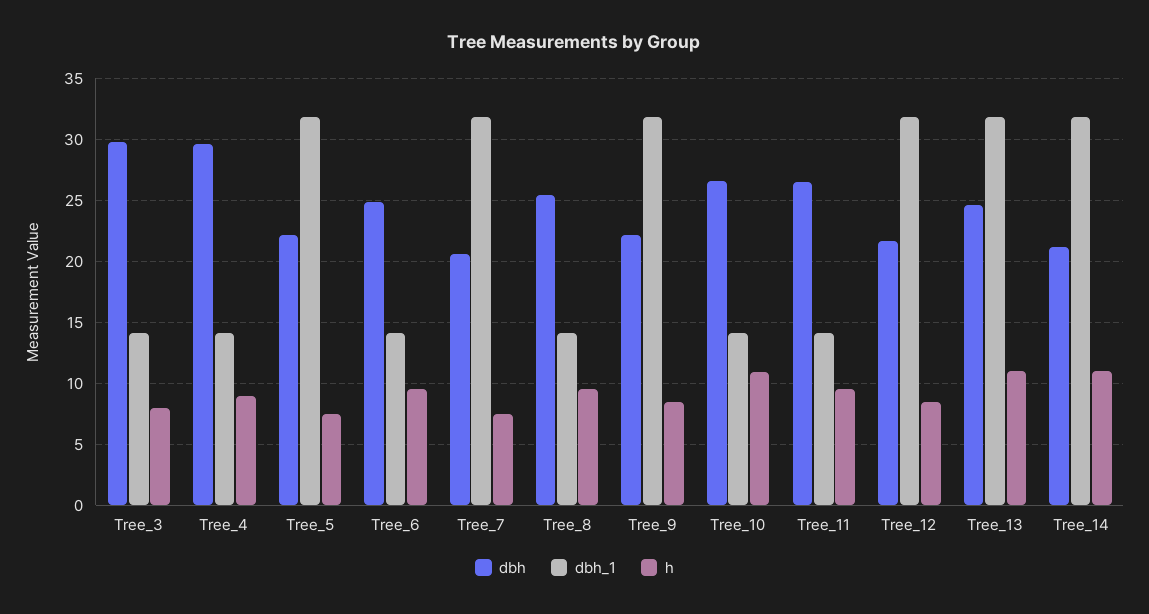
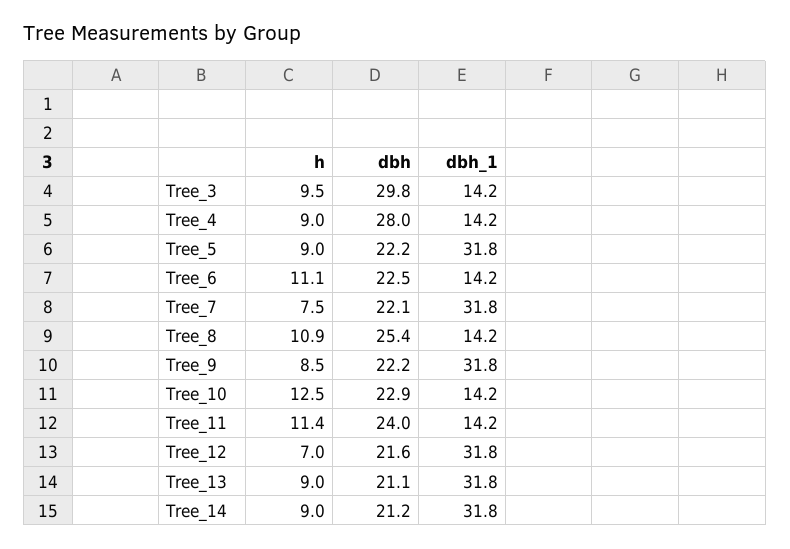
h, Tree_3: 8 -> 9.5
dbh, Tree_4: 29.5 -> 28
h, Tree_5: 7.5 -> 9
dbh, Tree_6: 25 -> 22.5
h, Tree_6: 9.5 -> 11.1
dbh, Tree_7: 20.5 -> 22.1
h, Tree_8: 9.5 -> 10.9
dbh, Tree_10: 26.5 -> 22.9
h, Tree_10: 11 -> 12.5
dbh, Tree_11: 26.5 -> 24
h, Tree_11: 9.5 -> 11.4
h, Tree_12: 8.5 -> 7
dbh, Tree_13: 24.5 -> 21.1
h, Tree_13: 11 -> 9
h, Tree_14: 11 -> 9

